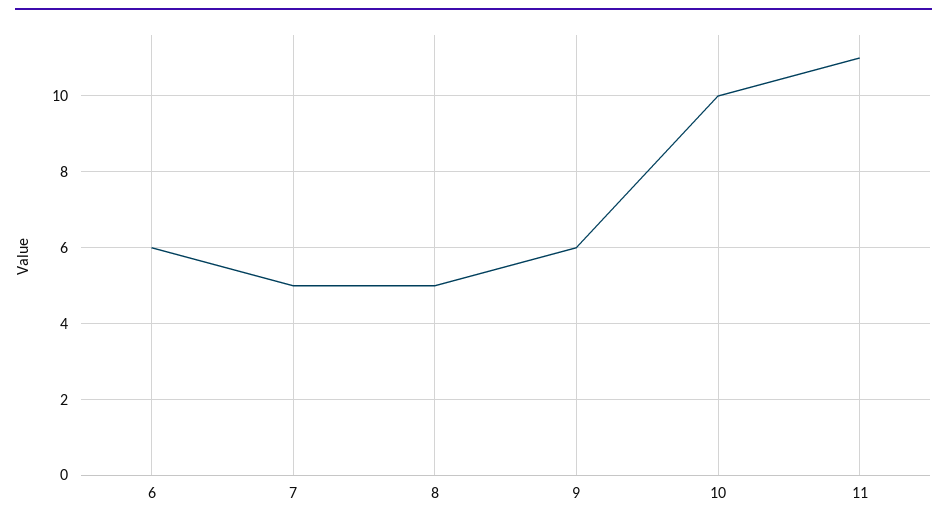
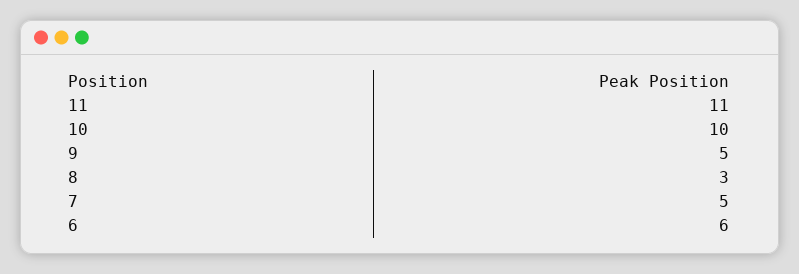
8: 5 -> 3
9: 6 -> 5

